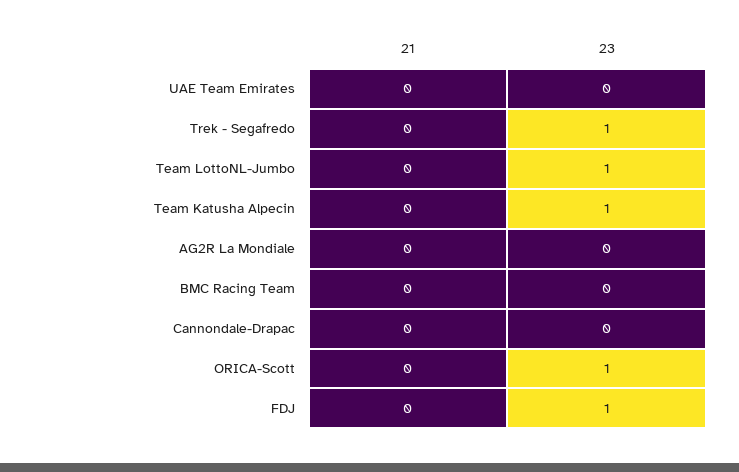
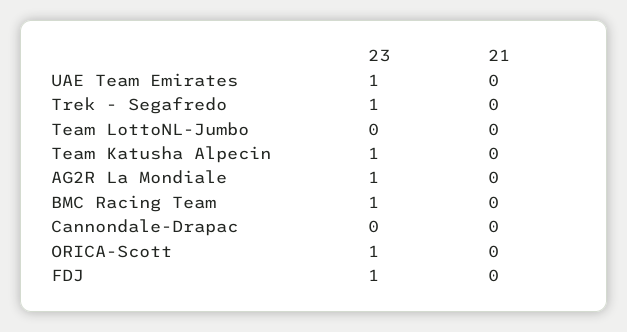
23, UAE Team Emirates: 0 -> 1
23, Team LottoNL-Jumbo: 1 -> 0
23, AG2R La Mondiale: 0 -> 1
23, BMC Racing Team: 0 -> 1

